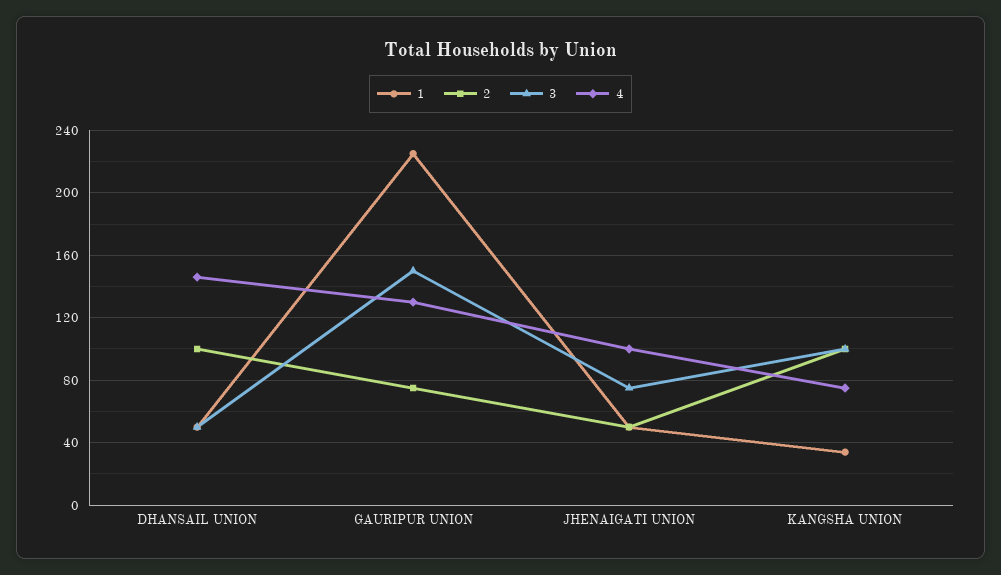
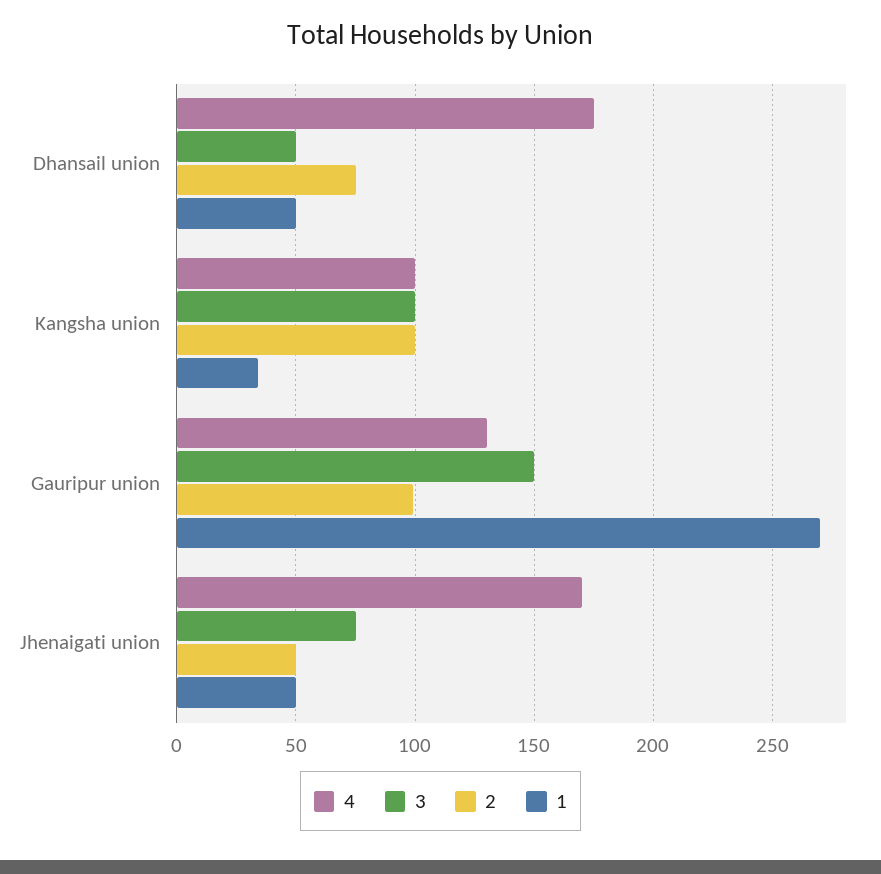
2, DHANSAIL UNION: 100 -> 75
4, DHANSAIL UNION: 145 -> 175
1, GAURIPUR UNION: 225 -> 270
2, GAURIPUR UNION: 75 -> 100
4, JHENAIGATI UNION: 100 -> 170
4, KANGSHA UNION: 75 -> 100

